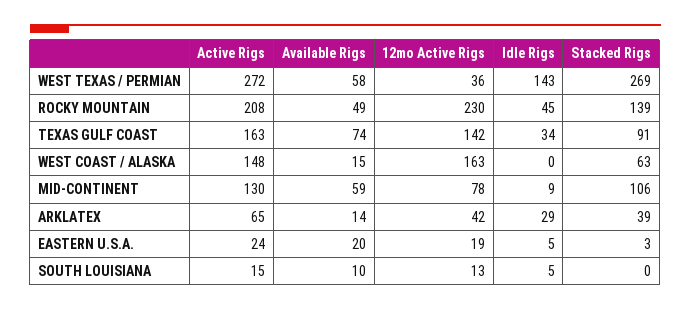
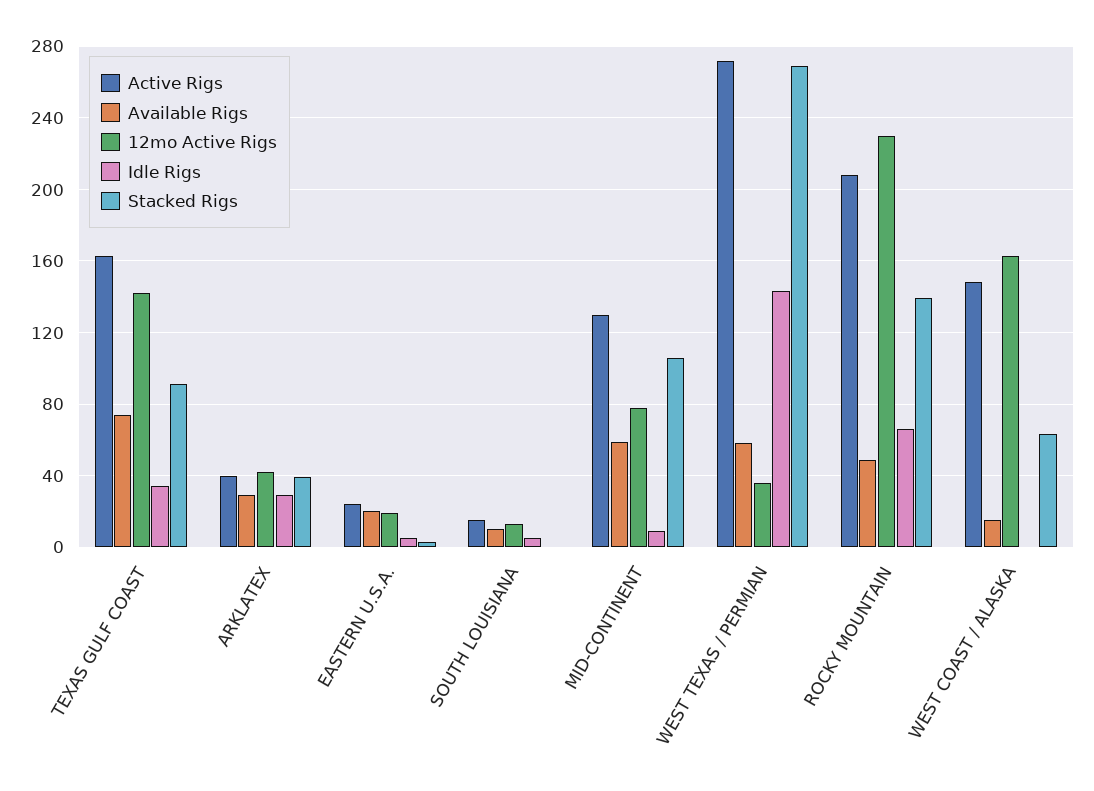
Idle Rigs, ROCKY MOUNTAIN: 45 -> 65
Active Rigs, ARKLATEX: 65 -> 40
Available Rigs, ARKLATEX: 14 -> 30

